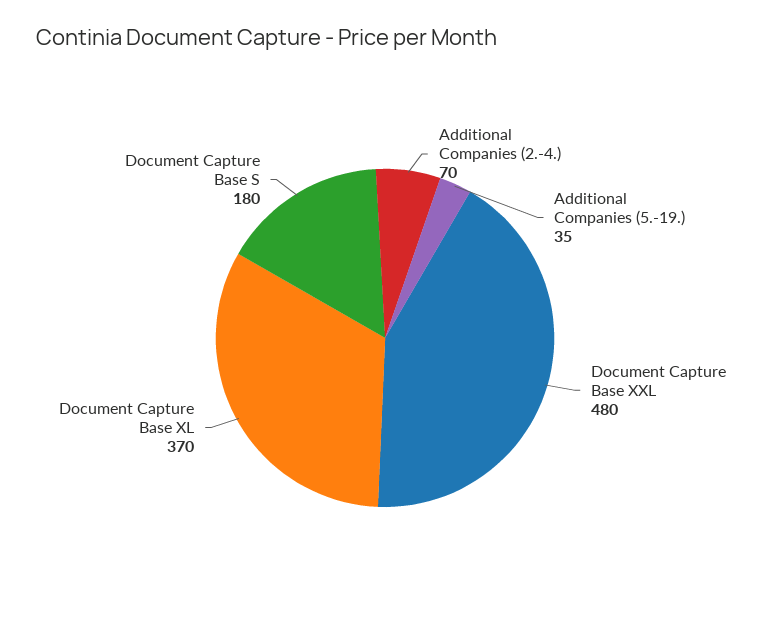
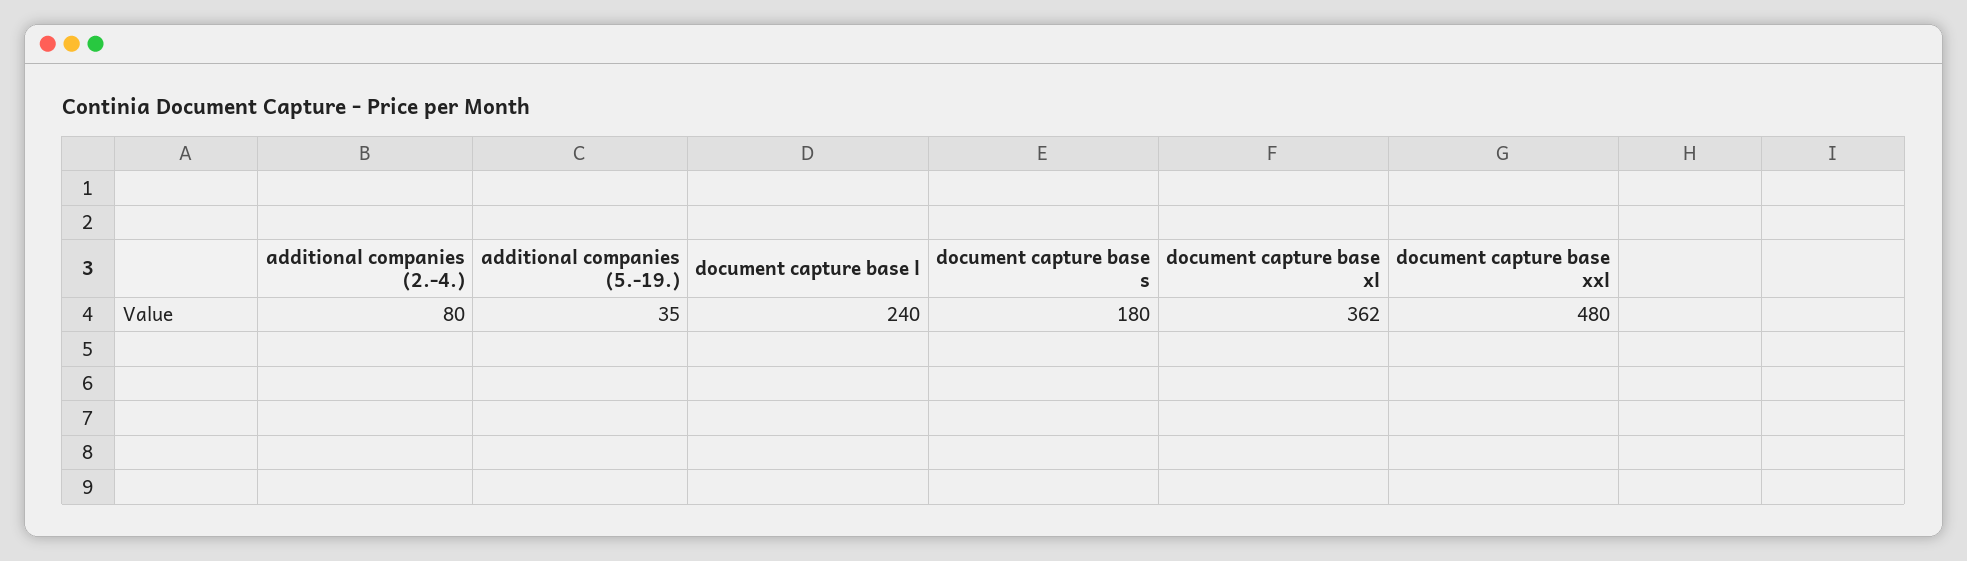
Additional Companies (2.-4.): 70 -> 80
Document Capture Base XL: 370 -> 362
document capture base l: none -> 240

